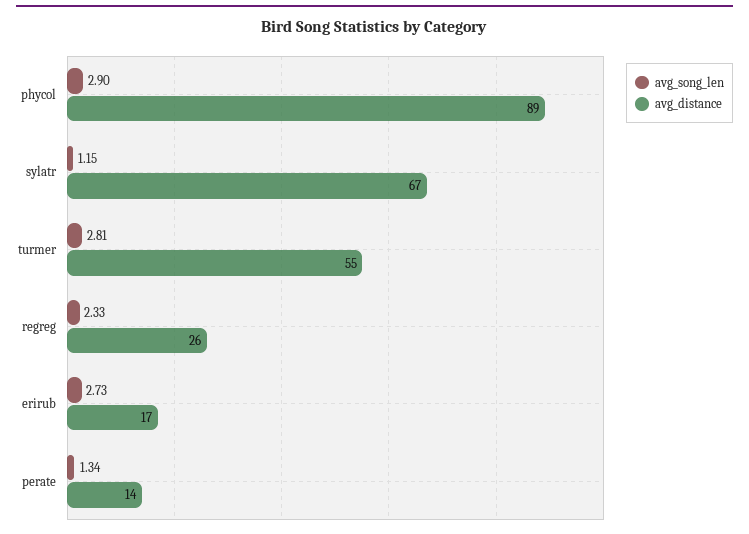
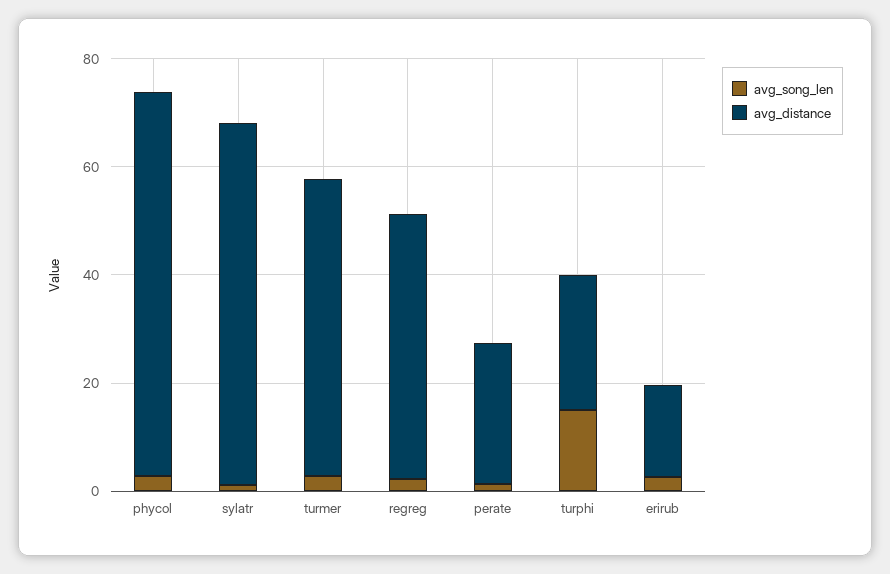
avg_distance, phycol: 89 -> 70
avg_distance, regreg: 26 -> 50
avg_distance, perate: 14 -> 25
avg_song_len, turphi: none -> 15
avg_distance, turphi: none -> 25

